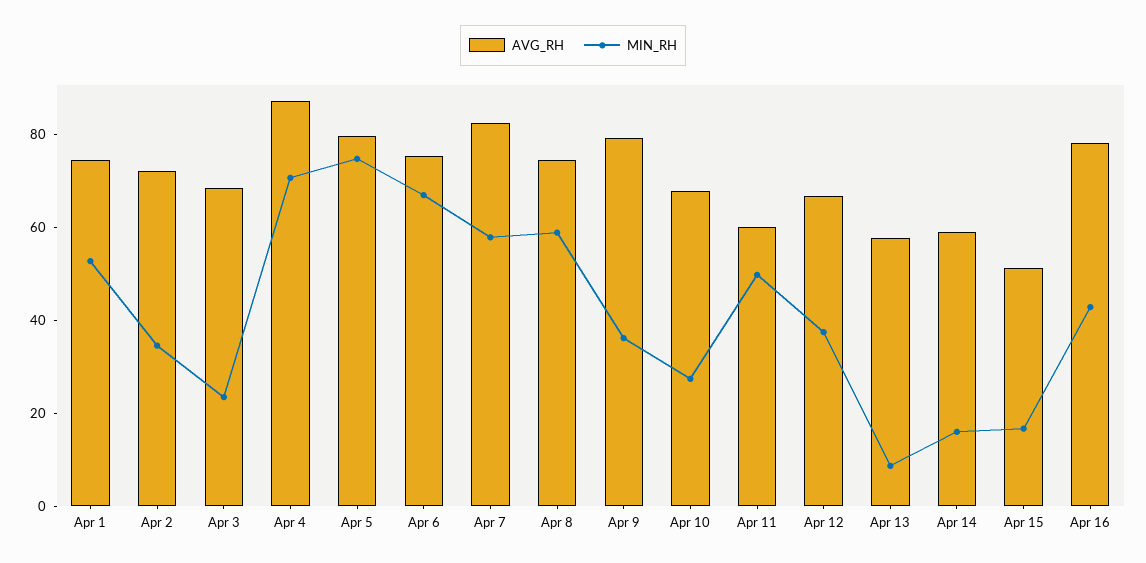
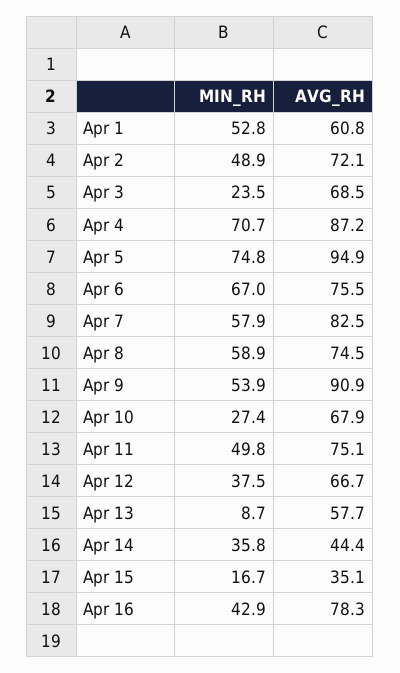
AVG_RH, Apr 1: 75 -> 60.8
MIN_RH, Apr 2: 35 -> 48.9
AVG_RH, Apr 5: 80 -> 94.9
AVG_RH, Apr 9: 80 -> 90.9
MIN_RH, Apr 9: 35 -> 53.9
AVG_RH, Apr 11: 60 -> 75.1
AVG_RH, Apr 14: 60 -> 44.4
MIN_RH, Apr 14: 15 -> 35.8
AVG_RH, Apr 15: 50 -> 35.1

